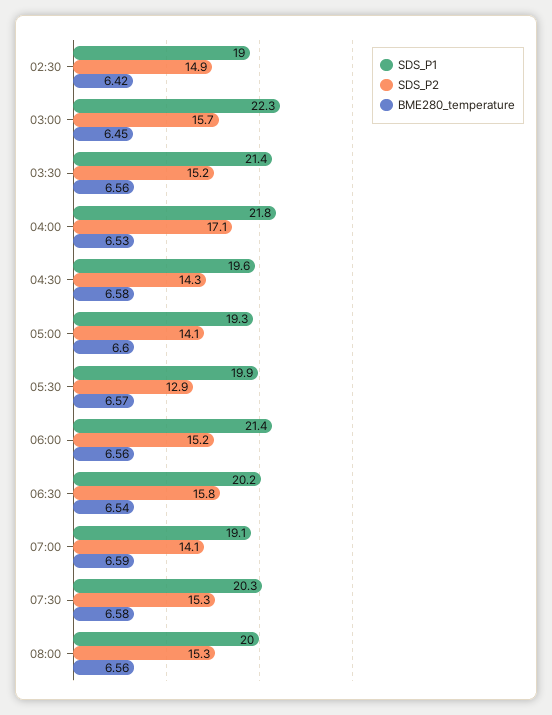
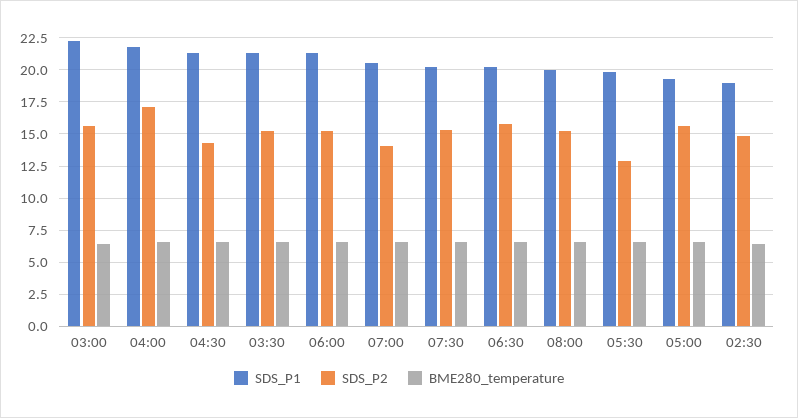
SDS_P1, 04:30: 19.6 -> 21.5
SDS_P2, 05:00: 14.1 -> 15.5
SDS_P1, 07:00: 19.1 -> 20.5

